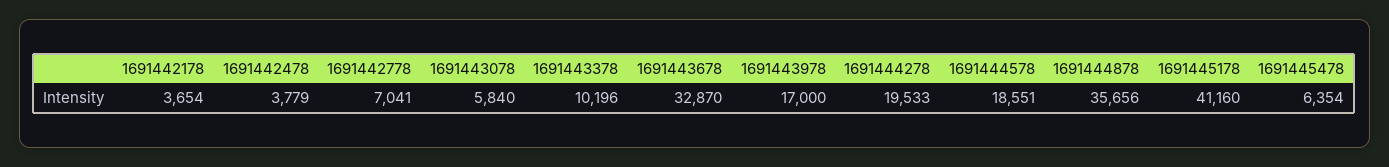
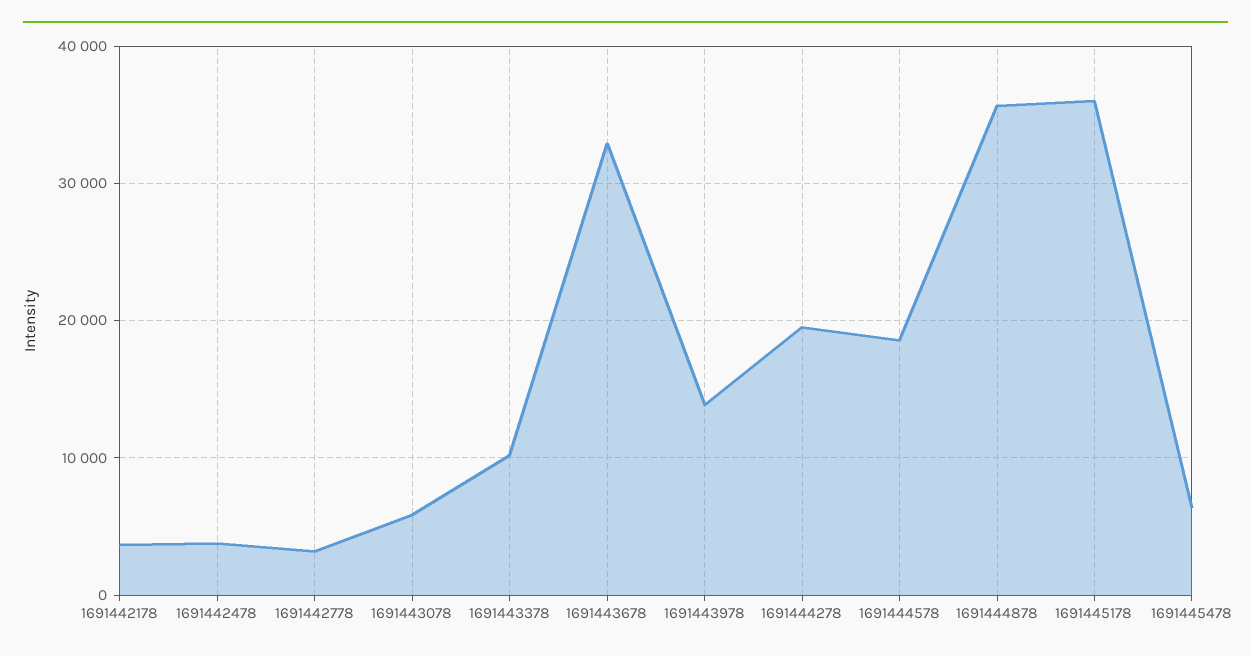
1691442778: 7041 -> 3000
1691443978: 17000 -> 14000
1691445178: 41160 -> 36000

